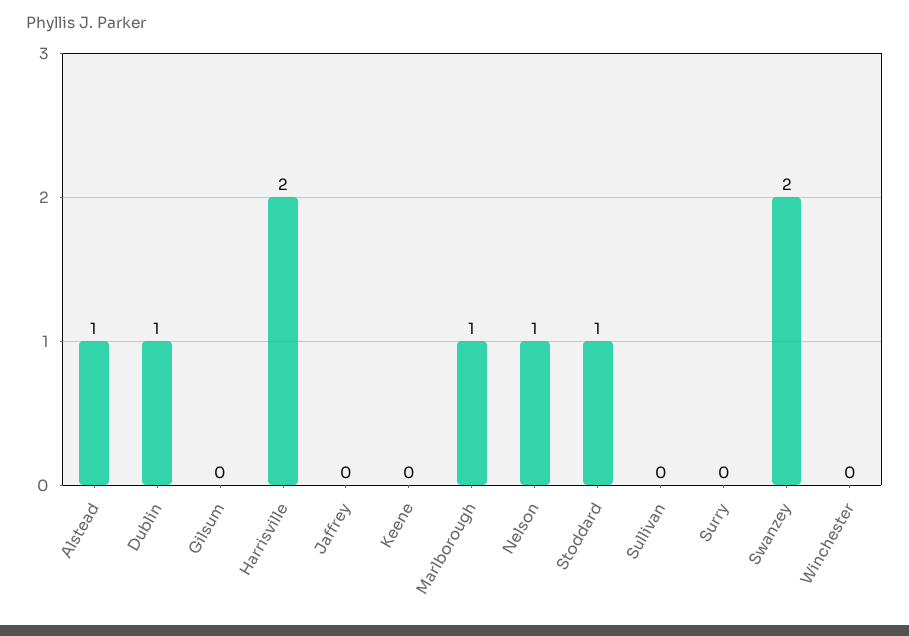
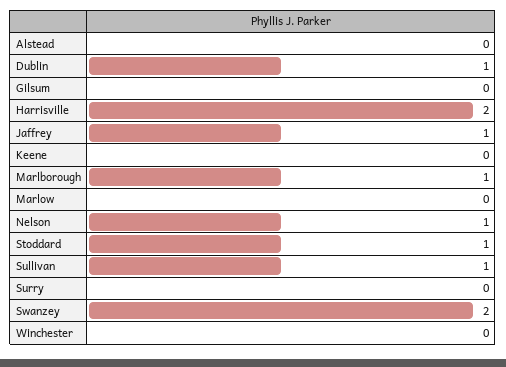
Alstead: 1 -> 0
Jaffrey: 0 -> 1
Sullivan: 0 -> 1
Marlow: none -> 0

